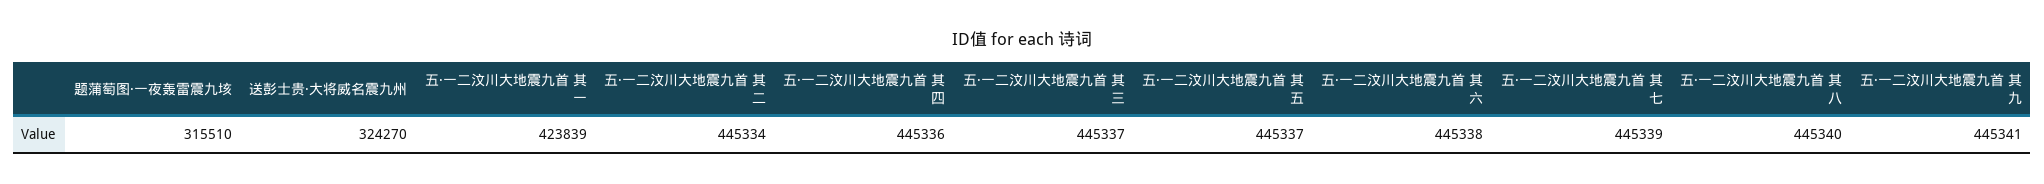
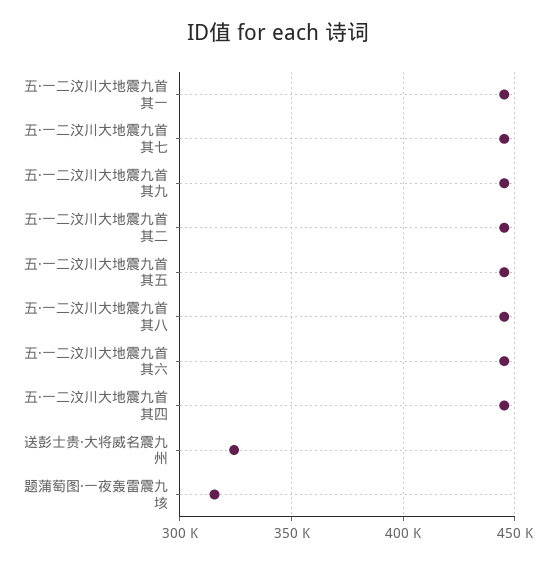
五·一二汶川大地震九首 其一: 423839 -> 445000
五·一二汶川大地震九首 其三: 445337 -> none

